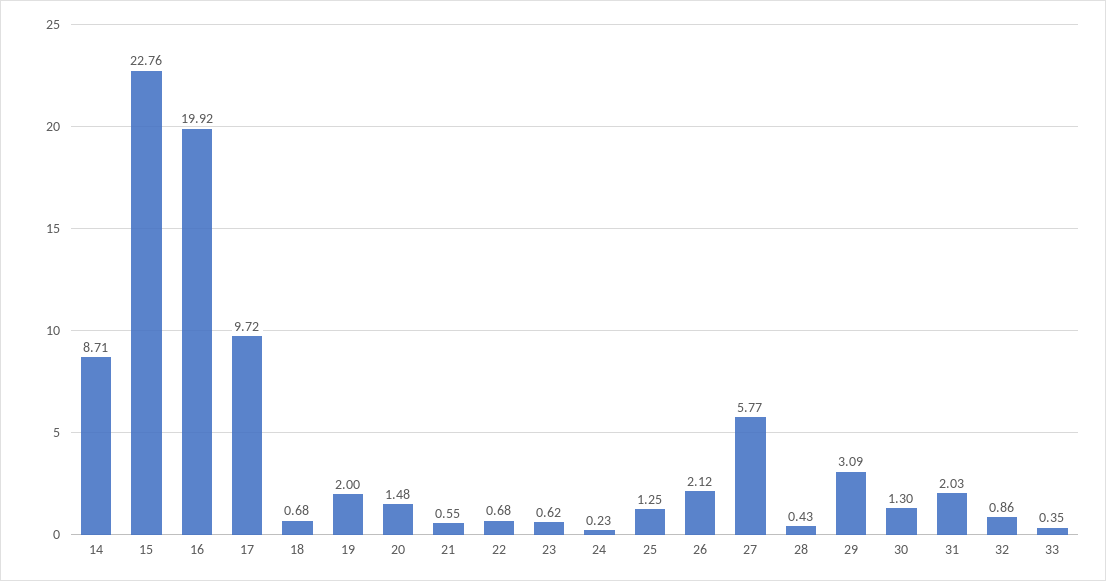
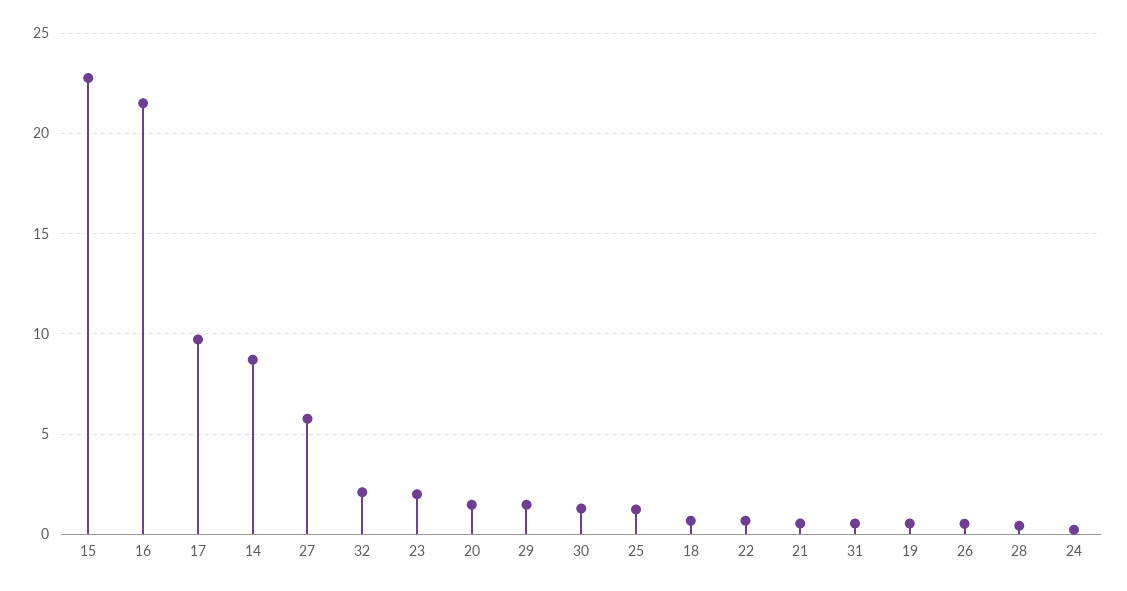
16: 19.92 -> 21.5
19: 2 -> 0.5
23: 0.62 -> 2
26: 2.12 -> 0.5
29: 3.09 -> 1.5
31: 2.03 -> 0.5
32: 0.86 -> 2
33: 0.35 -> none

